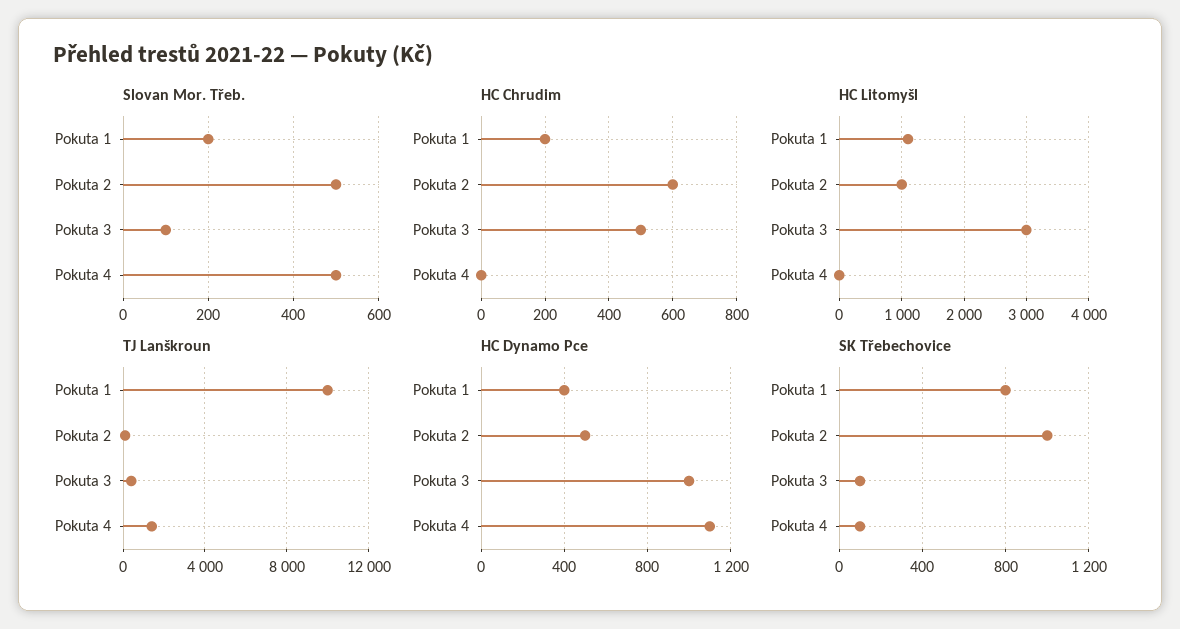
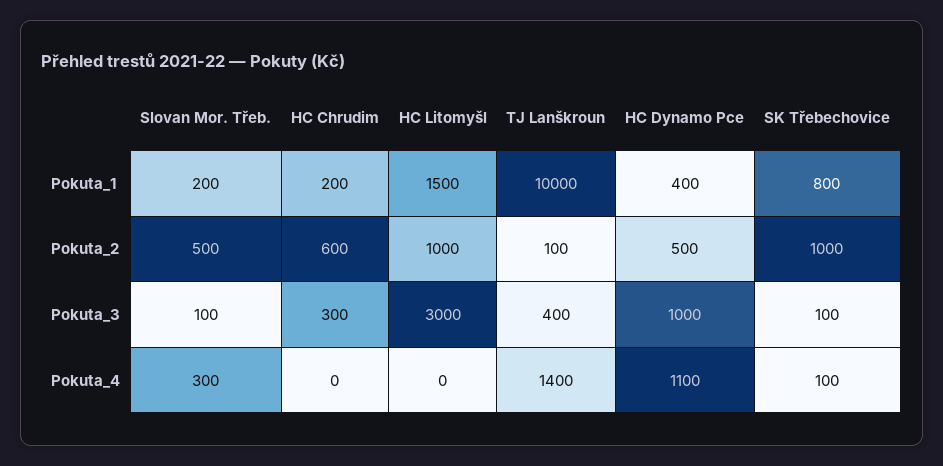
Slovan Mor. Třeb., Pokuta 4: 500 -> 300
HC Chrudim, Pokuta 3: 500 -> 300
HC Litomyšl, Pokuta 1: 1100 -> 1500

